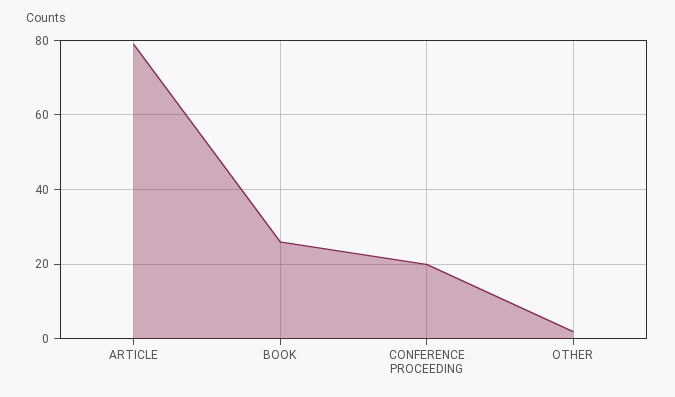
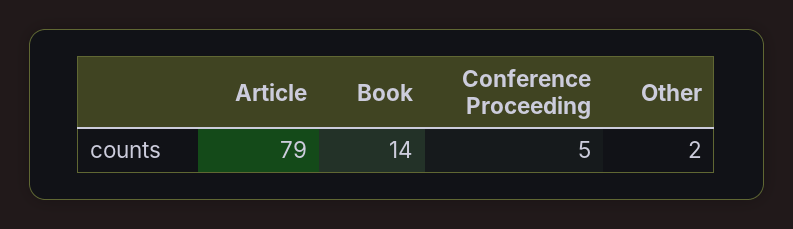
BOOK: 25 -> 14
CONFERENCE PROCEEDING: 20 -> 5

